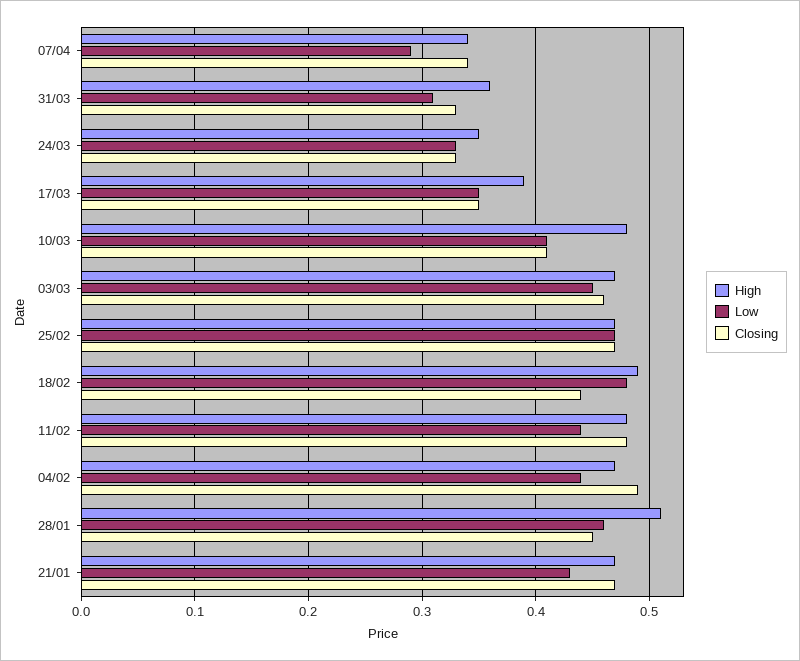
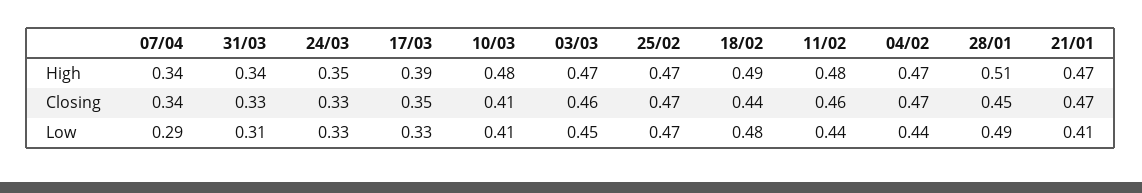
High, 31/03: 0.36 -> 0.34
Low, 17/03: 0.35 -> 0.33
Closing, 11/02: 0.48 -> 0.46
Closing, 04/02: 0.49 -> 0.47
Low, 28/01: 0.46 -> 0.49
Low, 21/01: 0.43 -> 0.41

